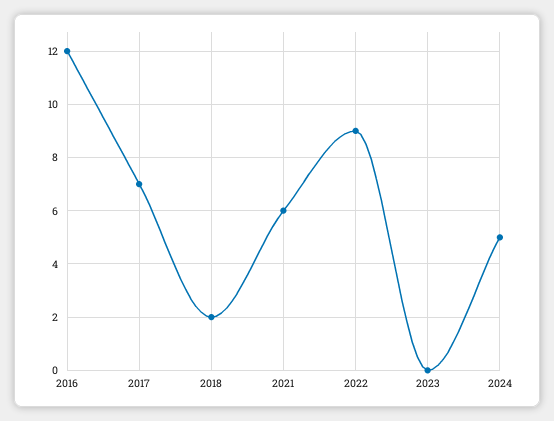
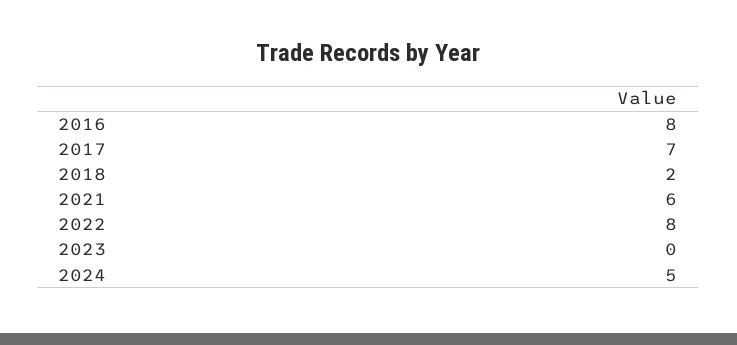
2016: 12 -> 8
2022: 9 -> 8

